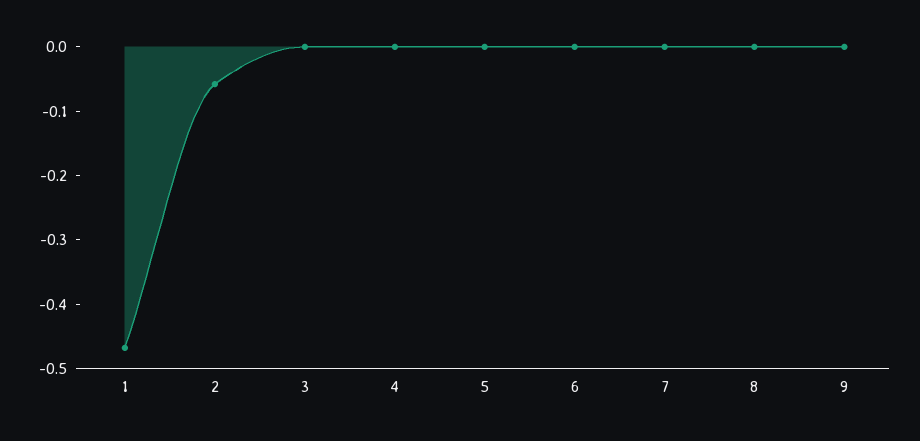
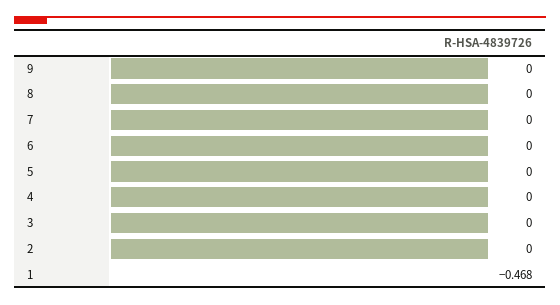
2: -0.06 -> 0

